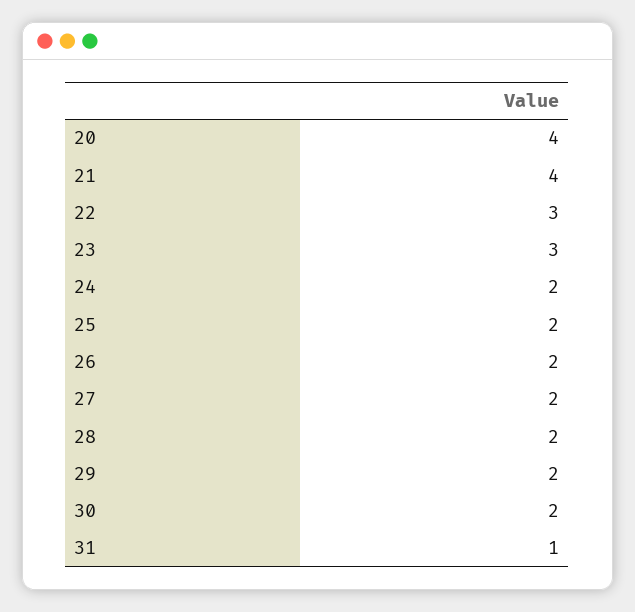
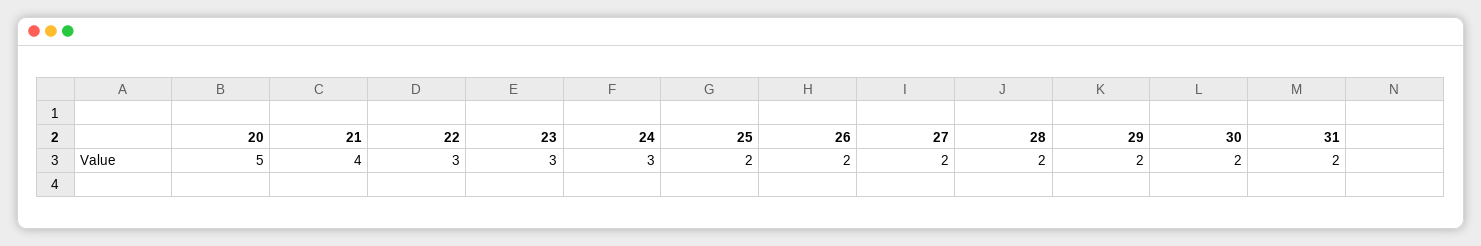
20: 4 -> 5
24: 2 -> 3
31: 1 -> 2

